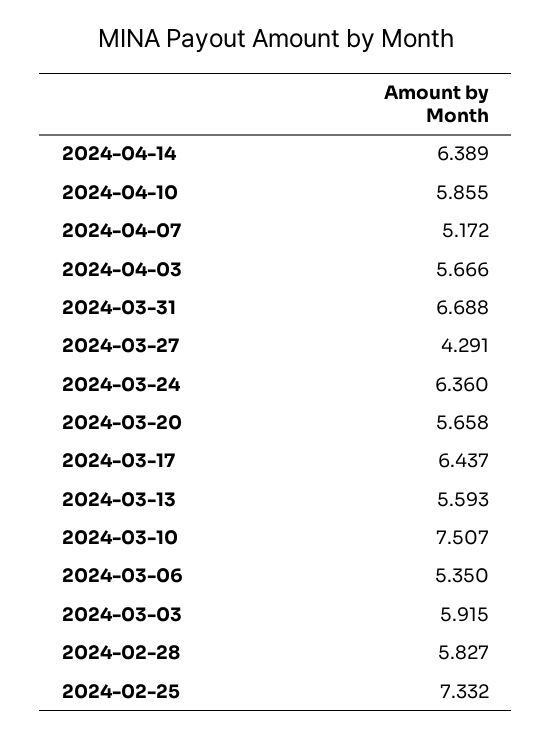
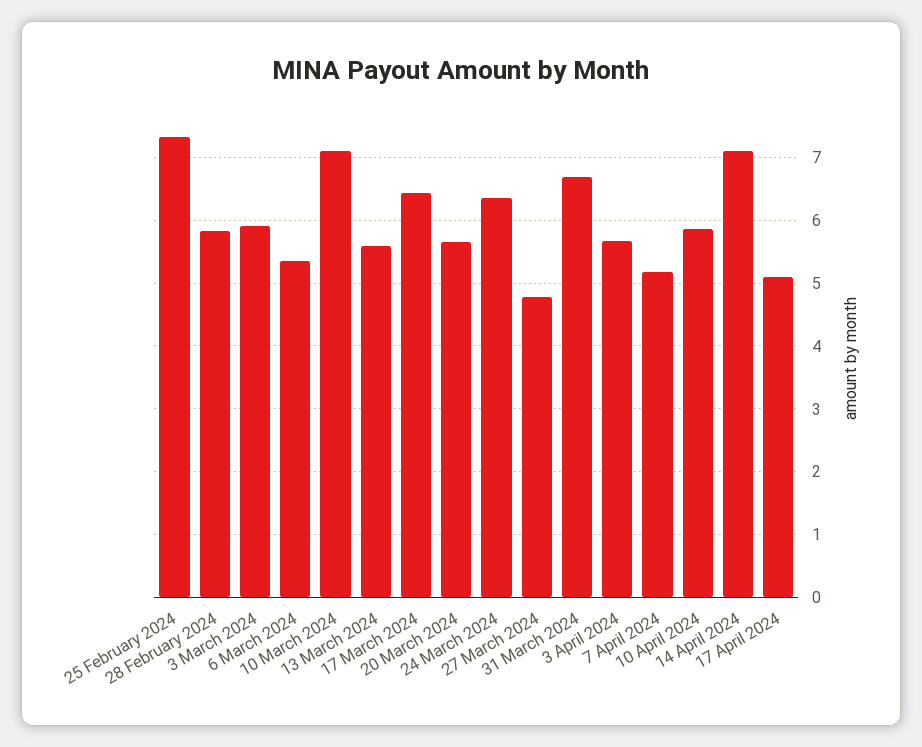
2024-04-14: 6.389 -> 7.1
2024-03-27: 4.291 -> 4.8
2024-03-10: 7.507 -> 7.1
17 April 2024: none -> 5.1

